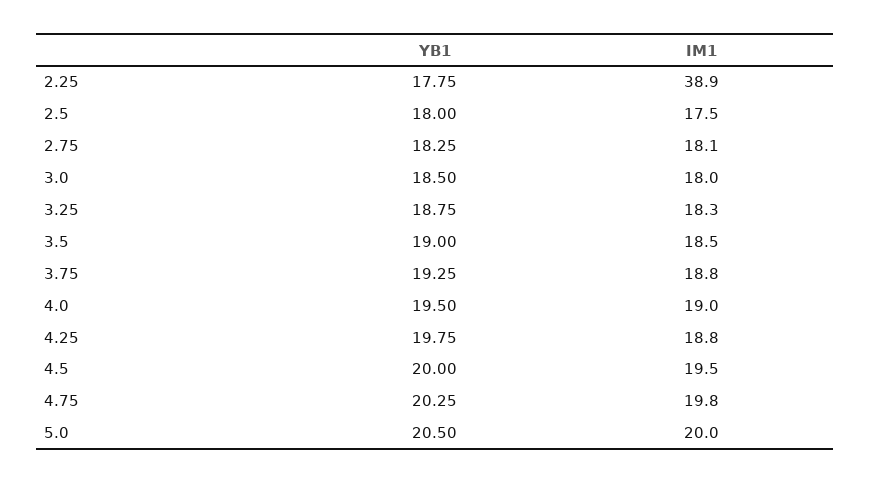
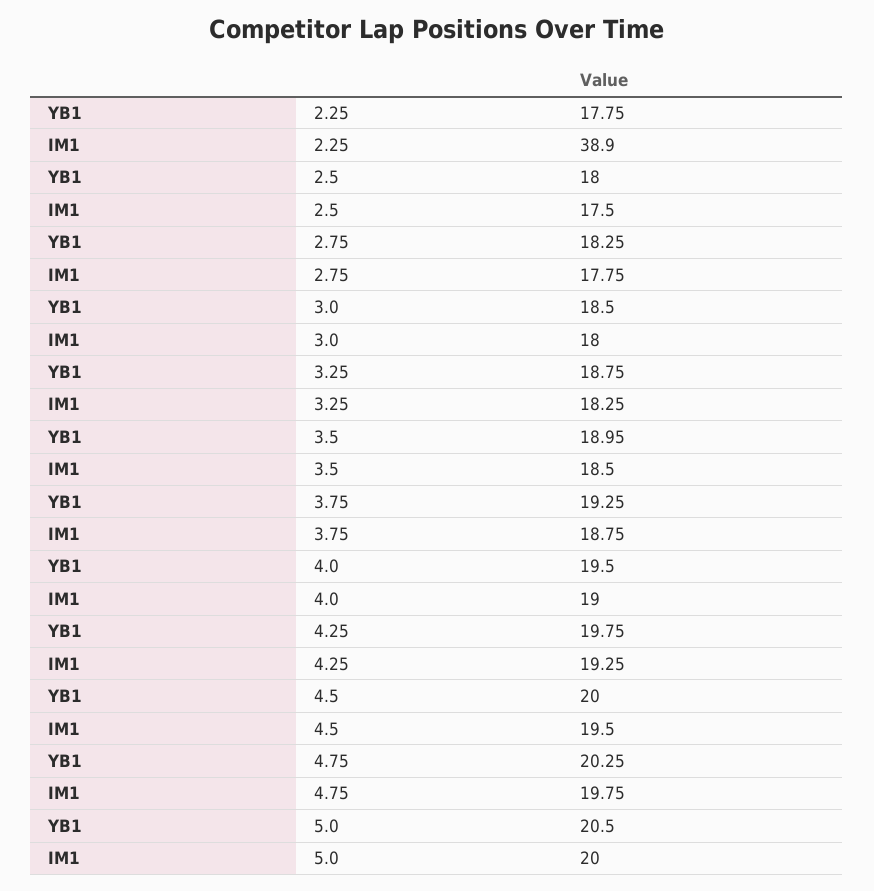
IM1, 2.75: 18.1 -> 17.75
YB1, 3.5: 19 -> 18.95
IM1, 4.25: 18.8 -> 19.25

